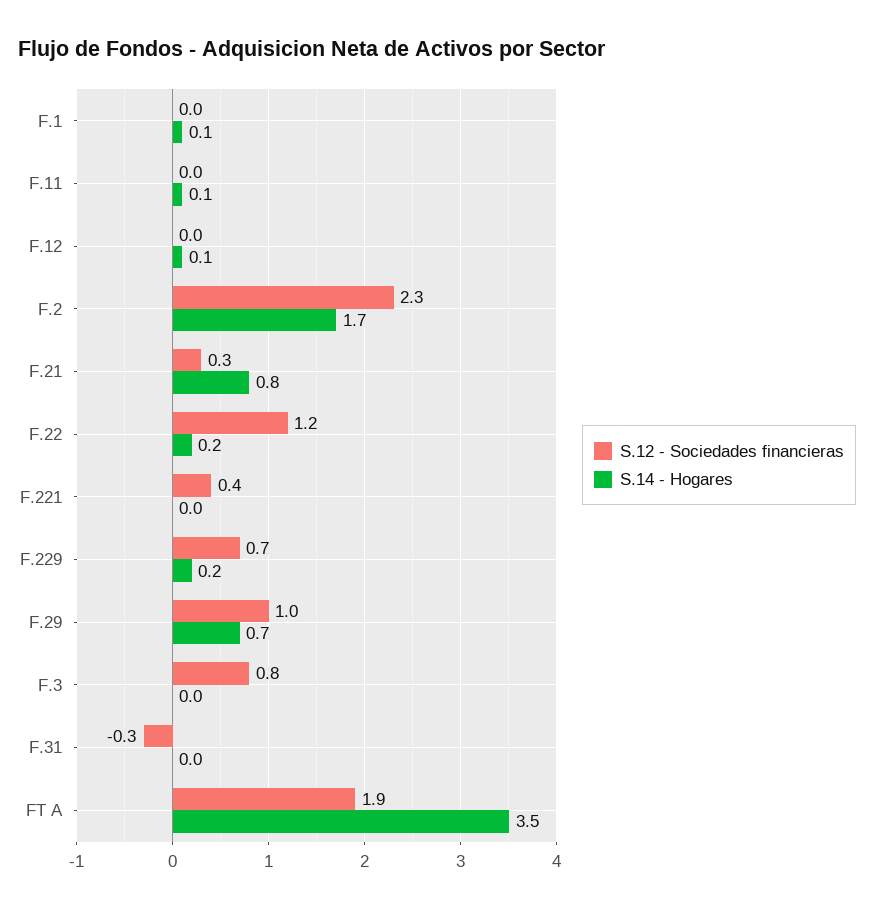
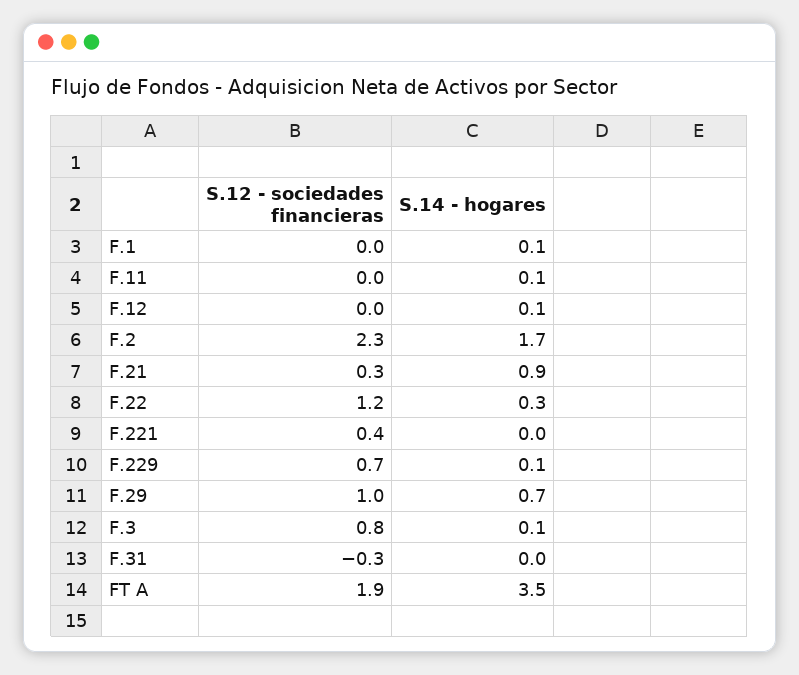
S.14 - Hogares, F.21: 0.8 -> 0.9
S.14 - Hogares, F.22: 0.2 -> 0.3
S.14 - Hogares, F.229: 0.2 -> 0.1
S.14 - Hogares, F.3: 0 -> 0.1

